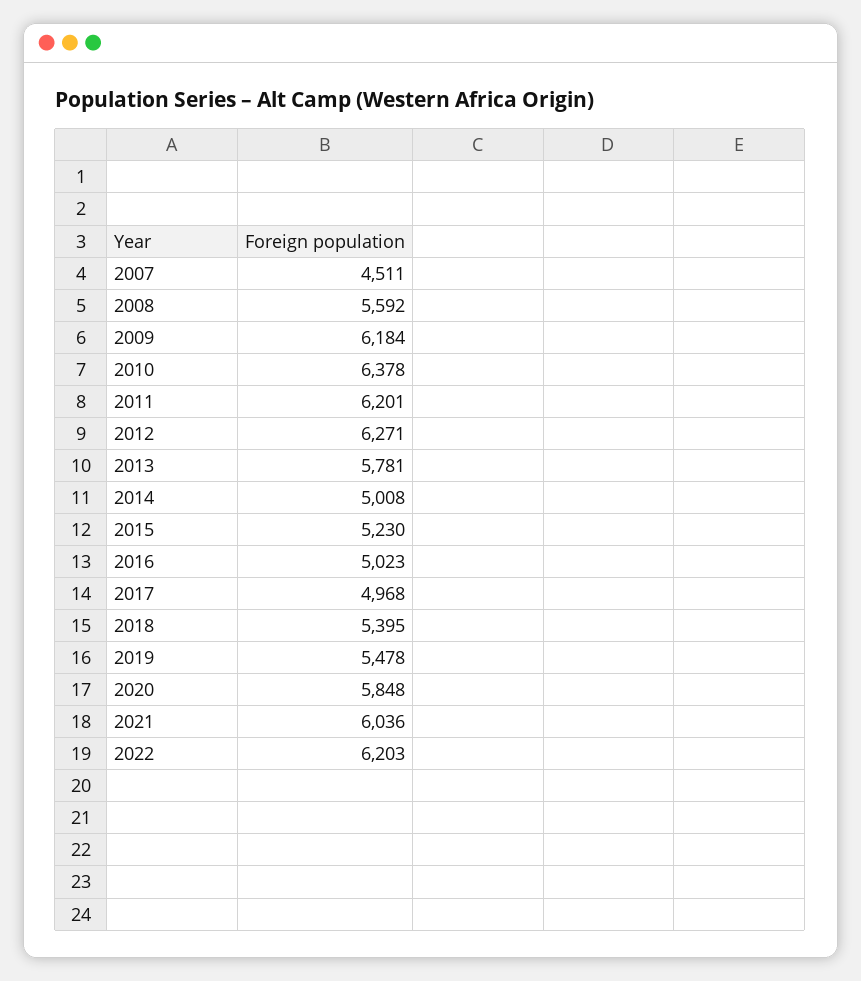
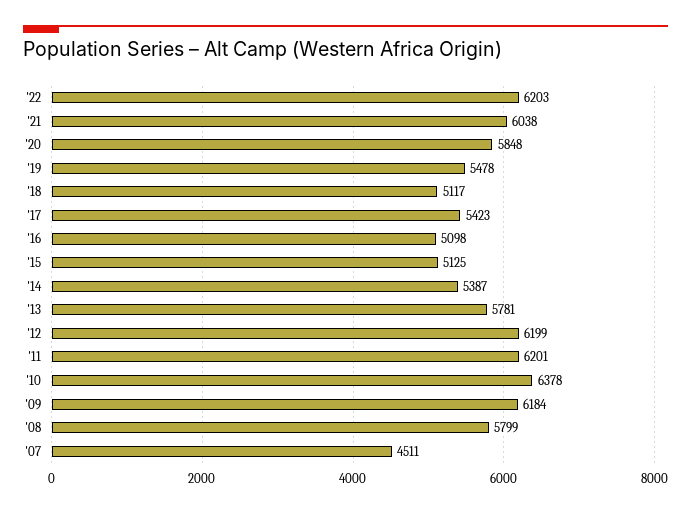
2008: 5592 -> 5799
2012: 6271 -> 6199
2014: 5008 -> 5387
2015: 5230 -> 5125
2016: 5023 -> 5098
2017: 4968 -> 5423
2018: 5395 -> 5117
2021: 6036 -> 6038

